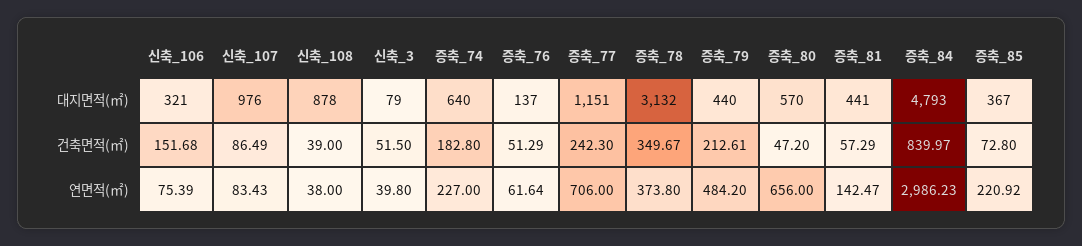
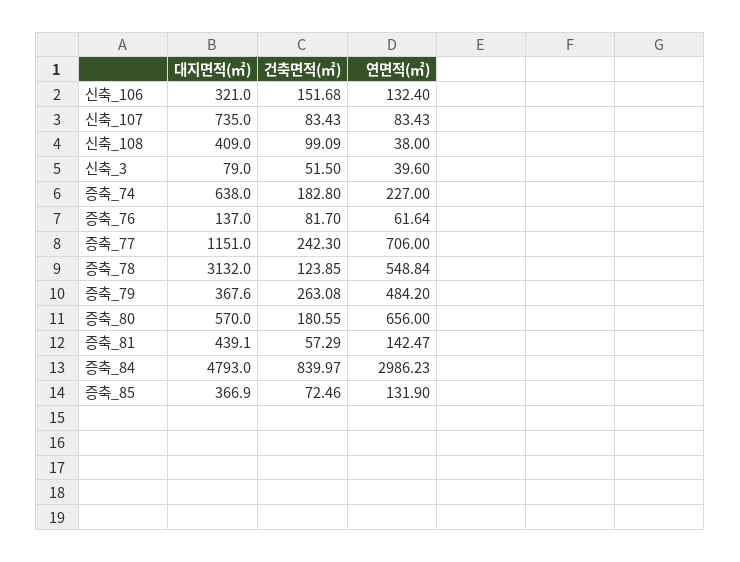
신축_107, 대지면적(㎡): 976 -> 735
신축_108, 대지면적(㎡): 878 -> 409
증축_74, 대지면적(㎡): 640 -> 638
증축_79, 대지면적(㎡): 440 -> 367.6
증축_81, 대지면적(㎡): 441 -> 439.1
증축_85, 대지면적(㎡): 367 -> 366.9
신축_107, 건축면적(㎡): 86.49 -> 83.43
신축_108, 건축면적(㎡): 39 -> 99.09
증축_76, 건축면적(㎡): 51.29 -> 81.7
증축_78, 건축면적(㎡): 349.67 -> 123.85
증축_79, 건축면적(㎡): 212.61 -> 263.08
증축_80, 건축면적(㎡): 47.2 -> 180.55
증축_85, 건축면적(㎡): 72.8 -> 72.46
신축_106, 연면적(㎡): 75.39 -> 132.4
신축_3, 연면적(㎡): 39.8 -> 39.6
증축_78, 연면적(㎡): 373.8 -> 548.84
증축_85, 연면적(㎡): 220.92 -> 131.9

